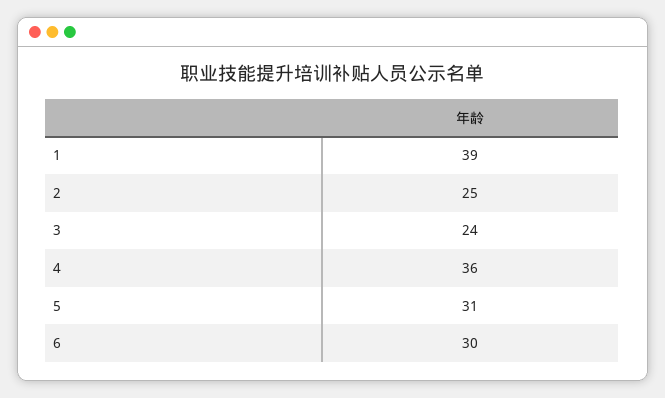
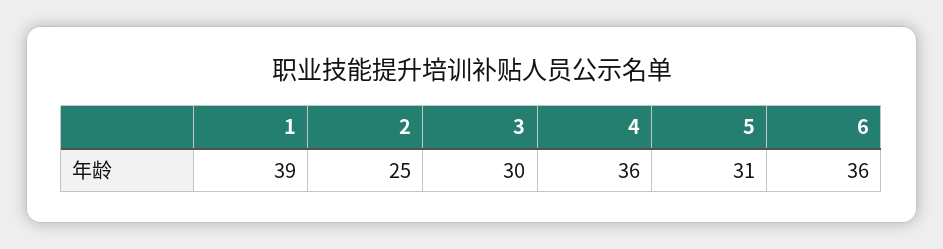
3: 24 -> 30
6: 30 -> 36

